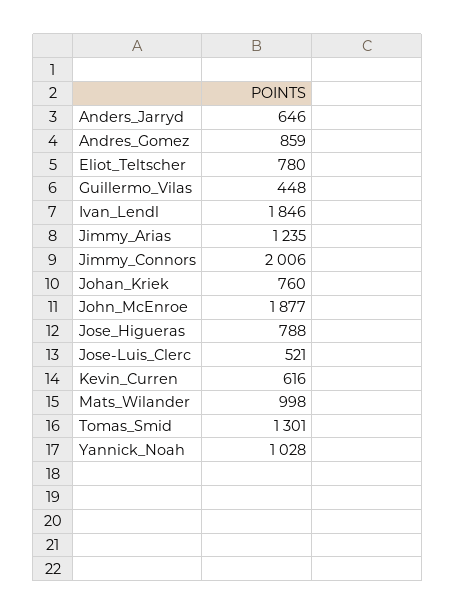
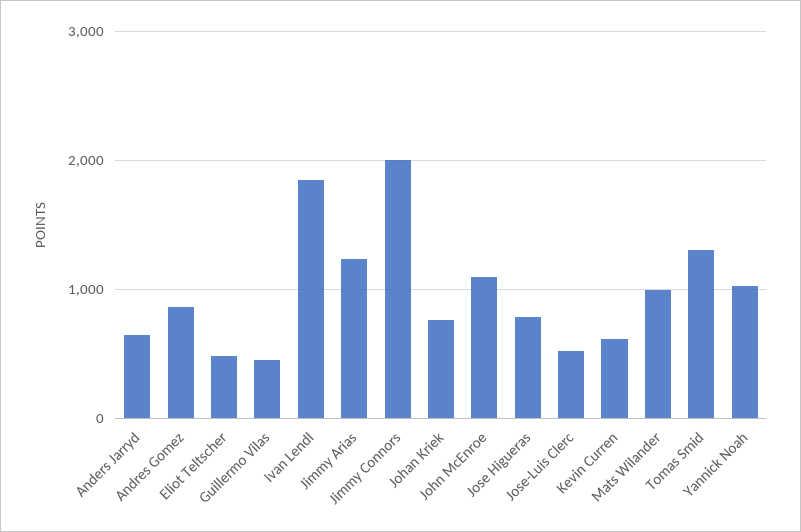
Eliot_Teltscher: 780 -> 500
John_McEnroe: 1877 -> 1100

